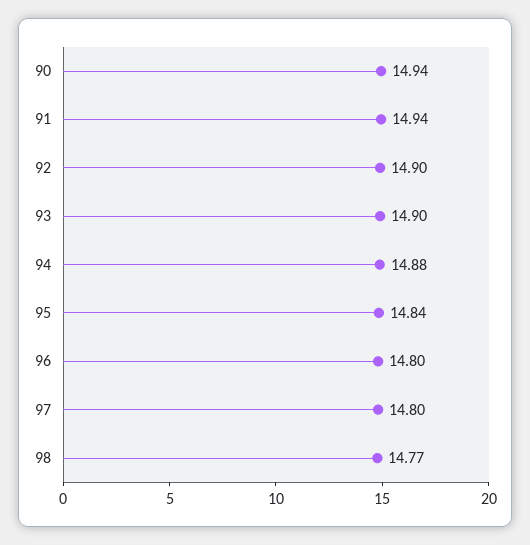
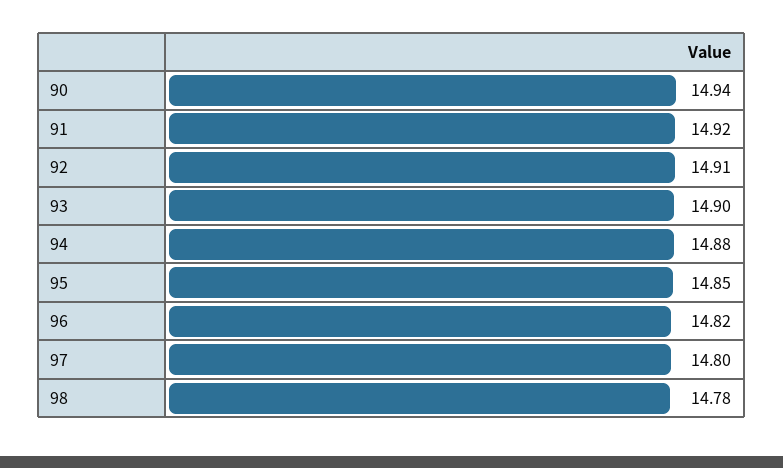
91: 14.94 -> 14.92
92: 14.9 -> 14.91
95: 14.84 -> 14.85
96: 14.8 -> 14.82
98: 14.77 -> 14.78

